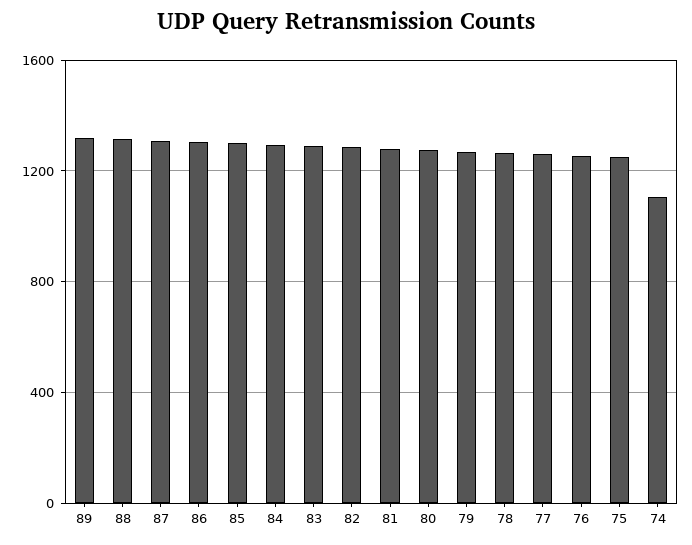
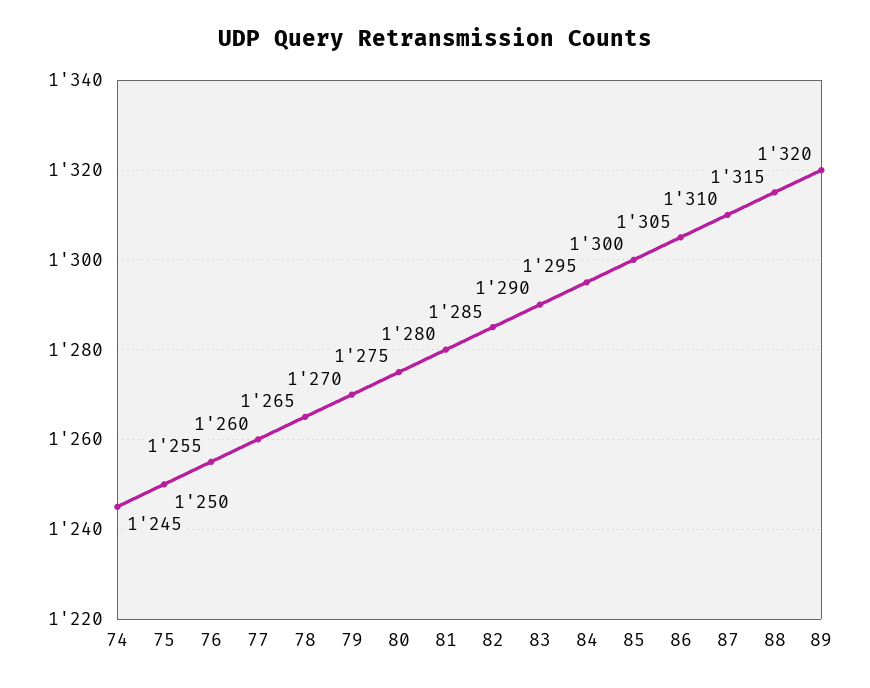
74: 1100 -> 1245

